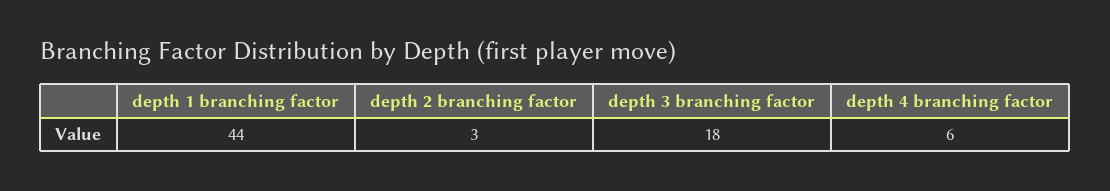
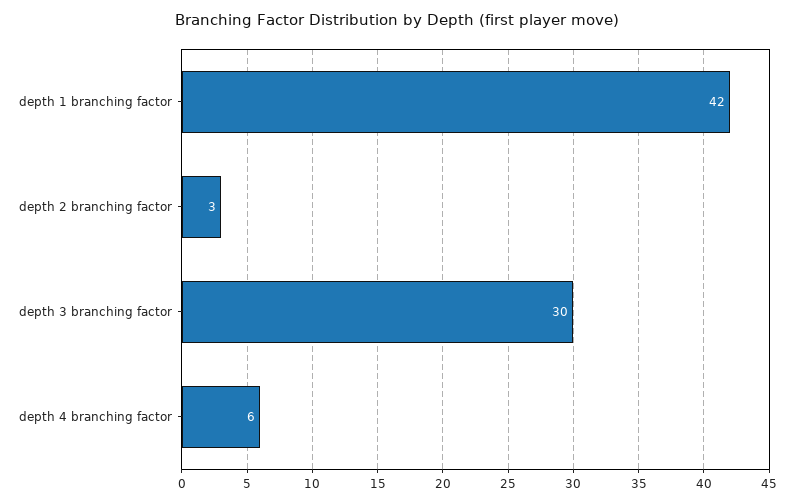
depth 1 branching factor: 44 -> 42
depth 3 branching factor: 18 -> 30

